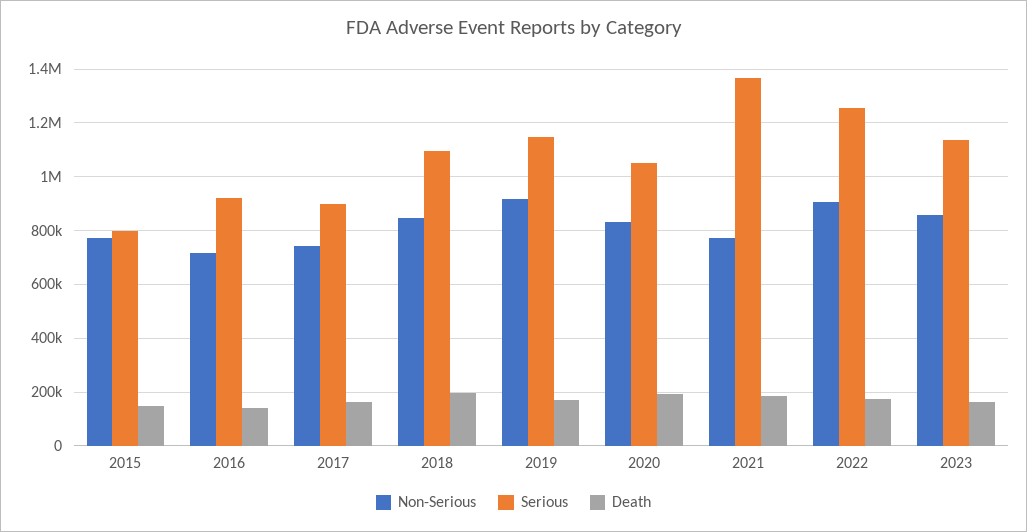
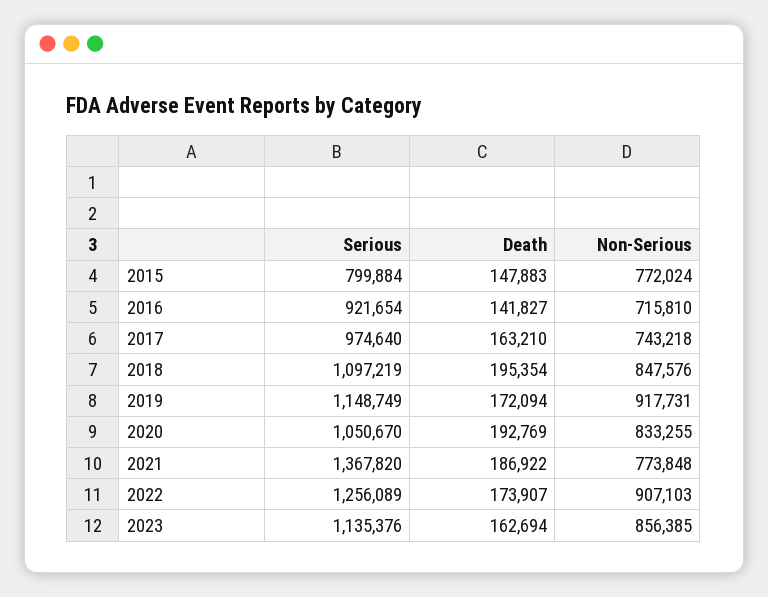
Serious, 2017: 900000 -> 974640

